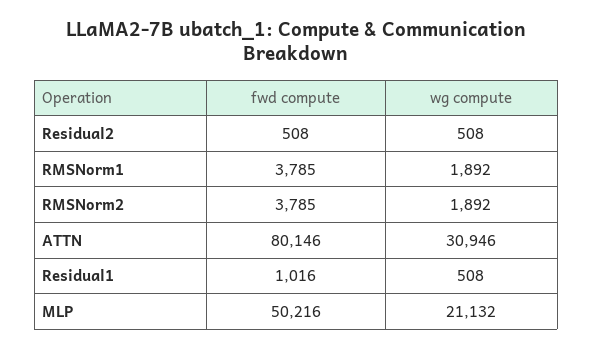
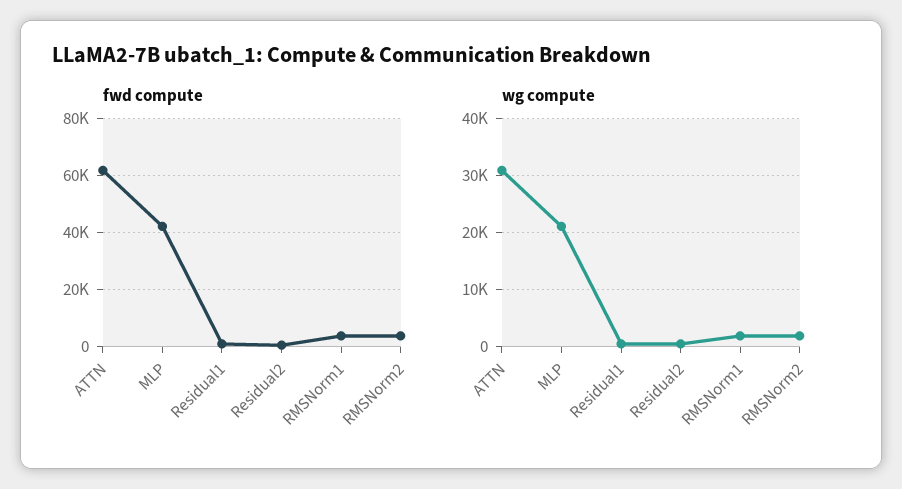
fwd compute, ATTN: 80146 -> 62500
fwd compute, MLP: 50216 -> 42500

